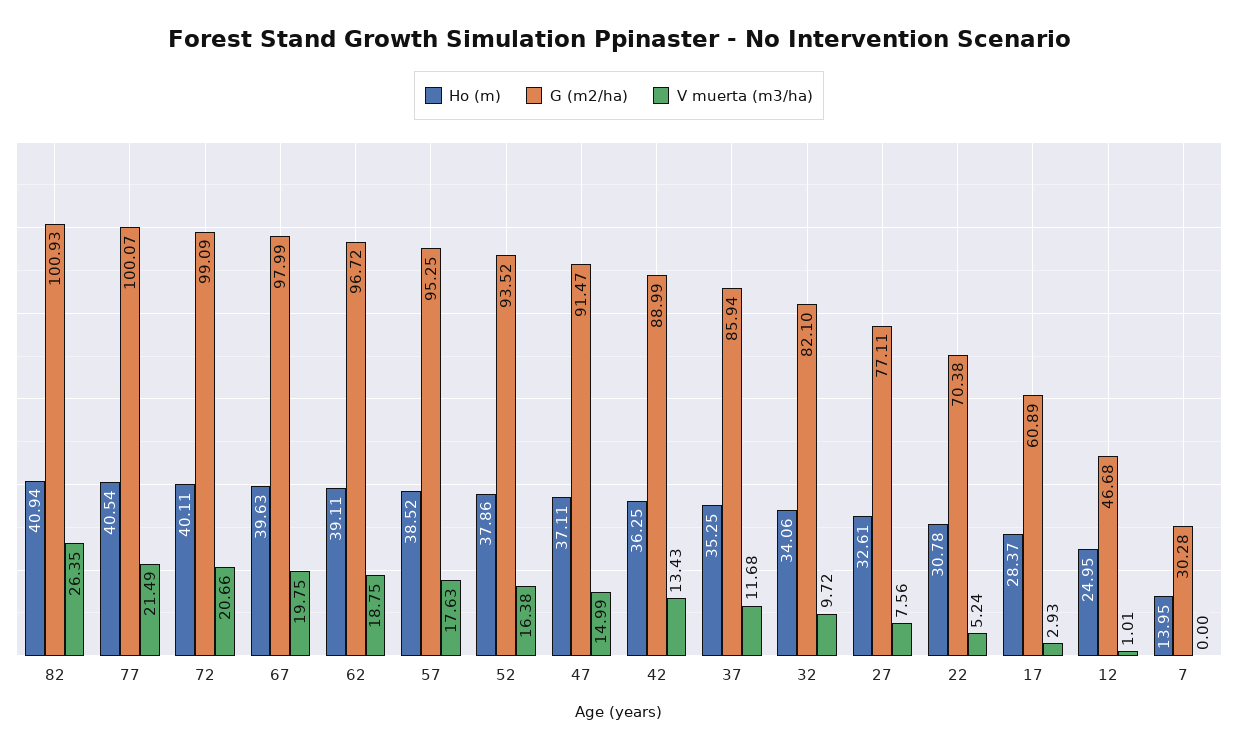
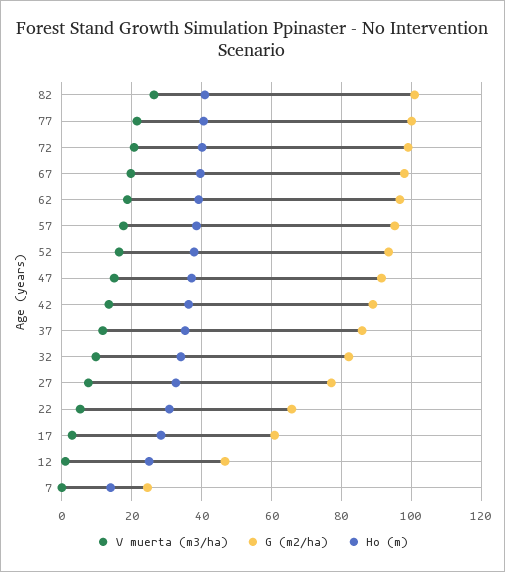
G (m2/ha), 22: 70.38 -> 66
G (m2/ha), 7: 30.28 -> 24

